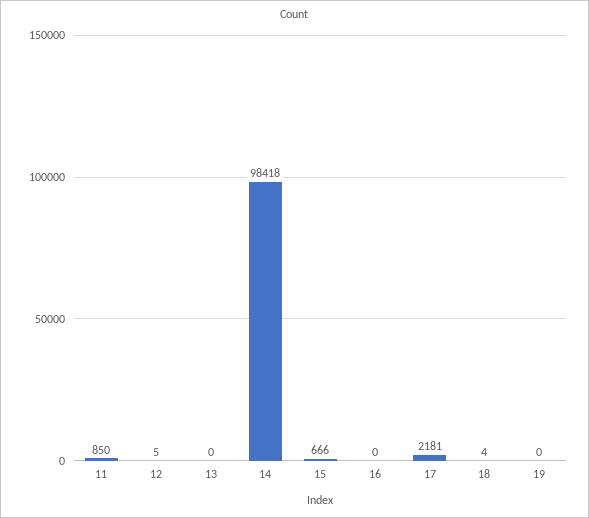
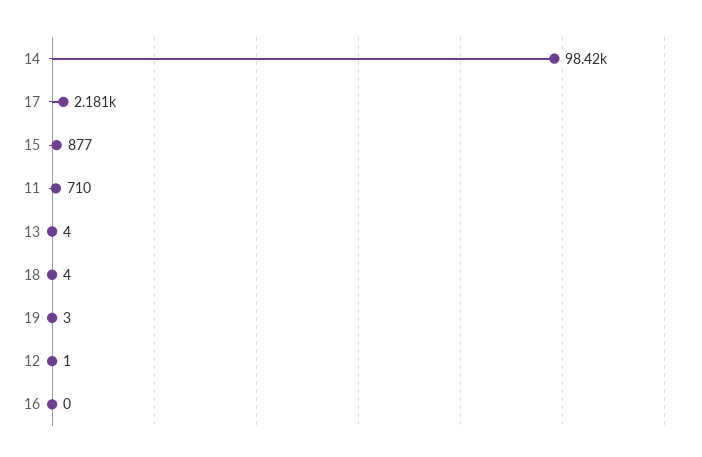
11: 850 -> 710
12: 5 -> 1
13: 0 -> 4
15: 666 -> 877
19: 0 -> 3

